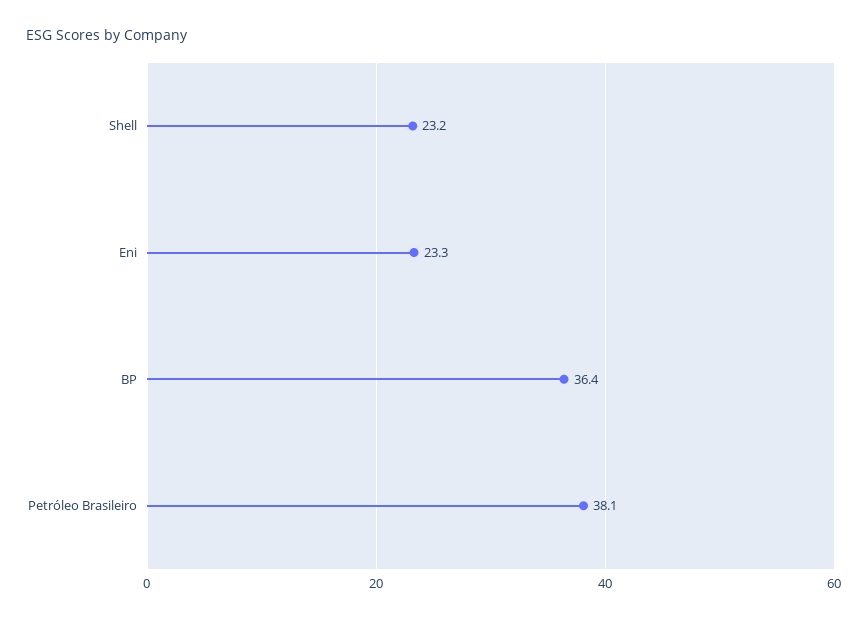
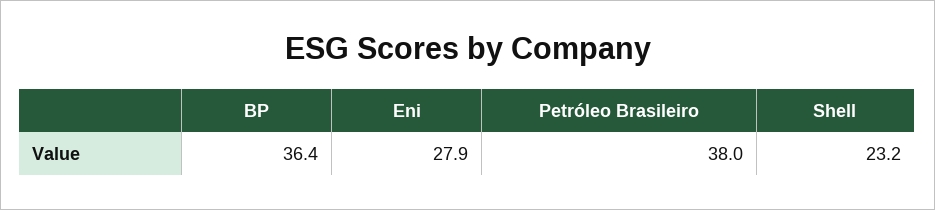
Eni: 23.3 -> 27.9
Petróleo Brasileiro: 38.1 -> 38

